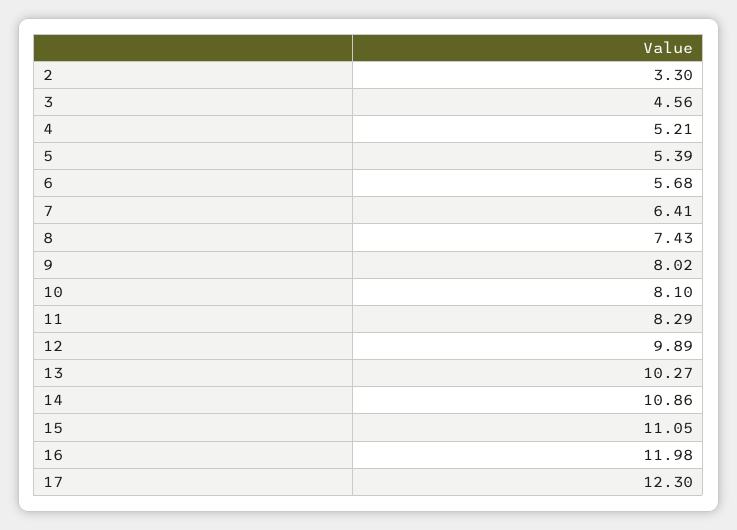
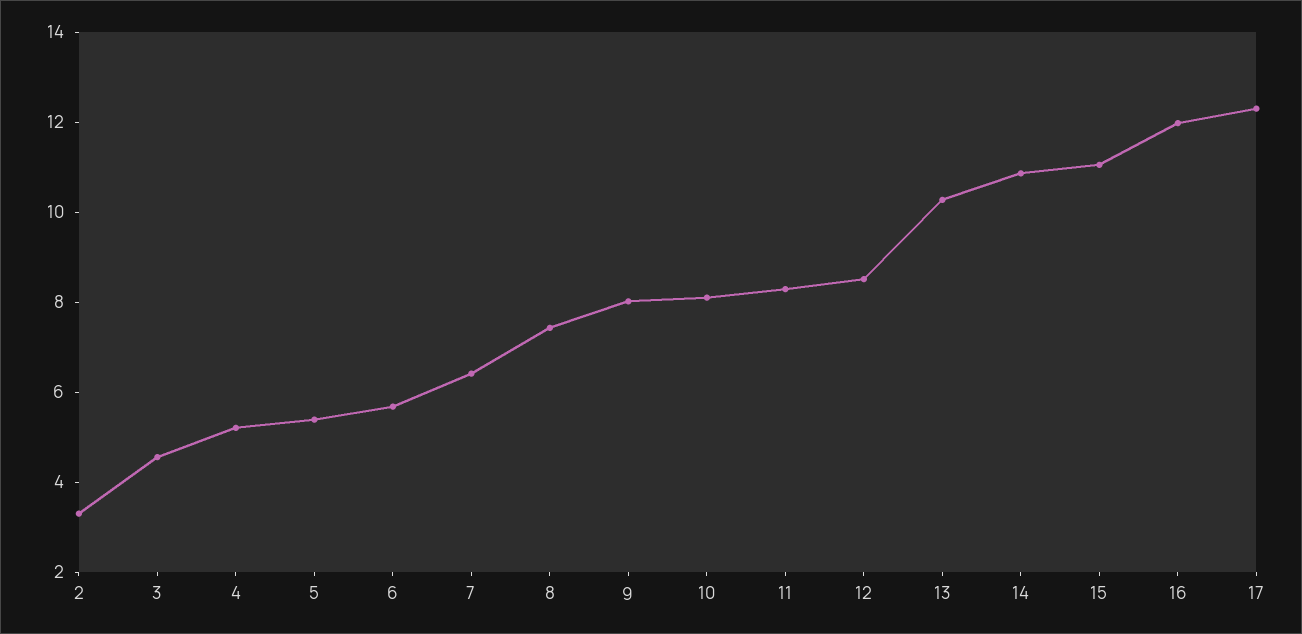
12: 9.89 -> 8.5

